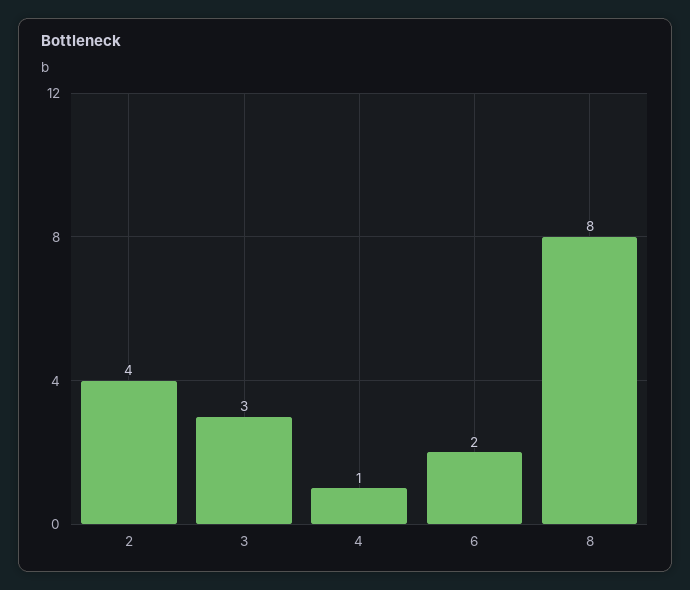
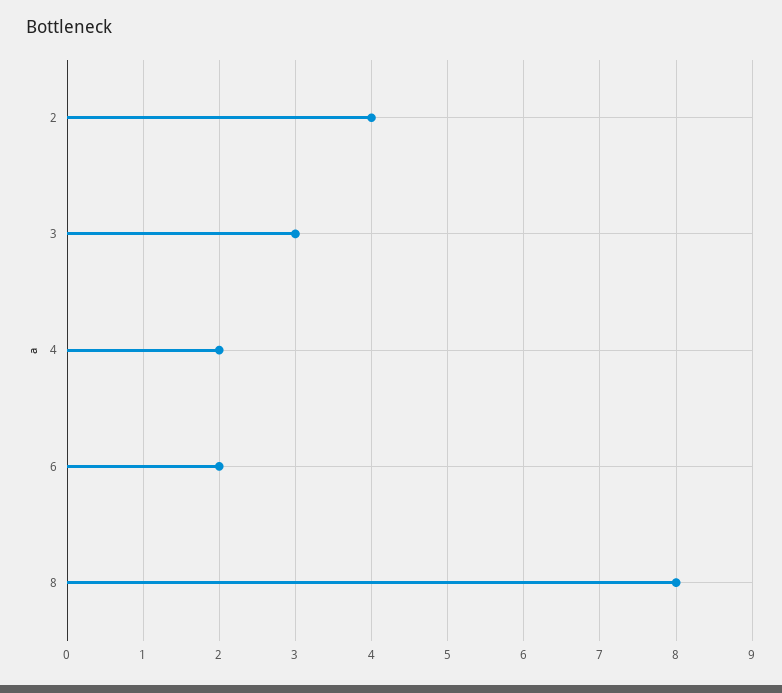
4: 1 -> 2

